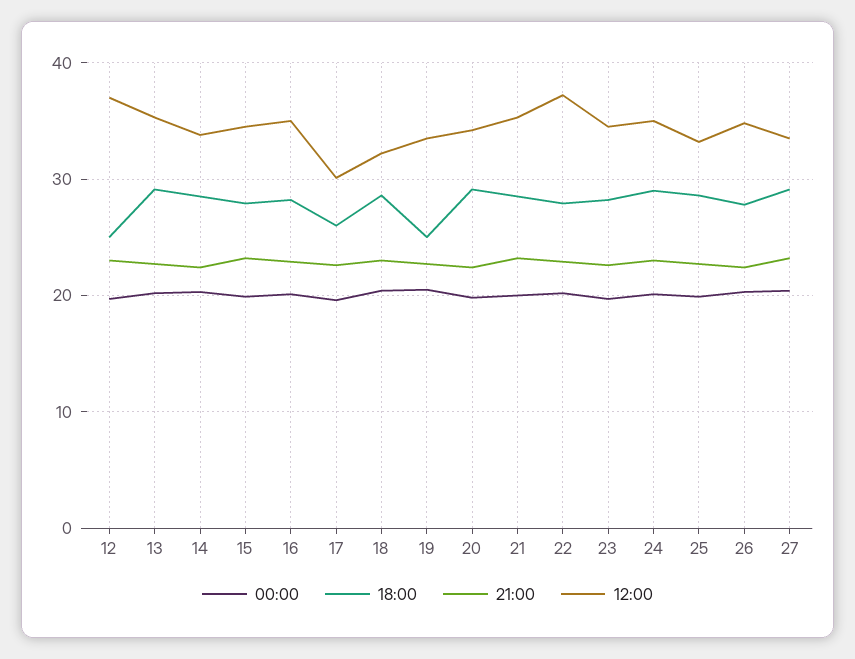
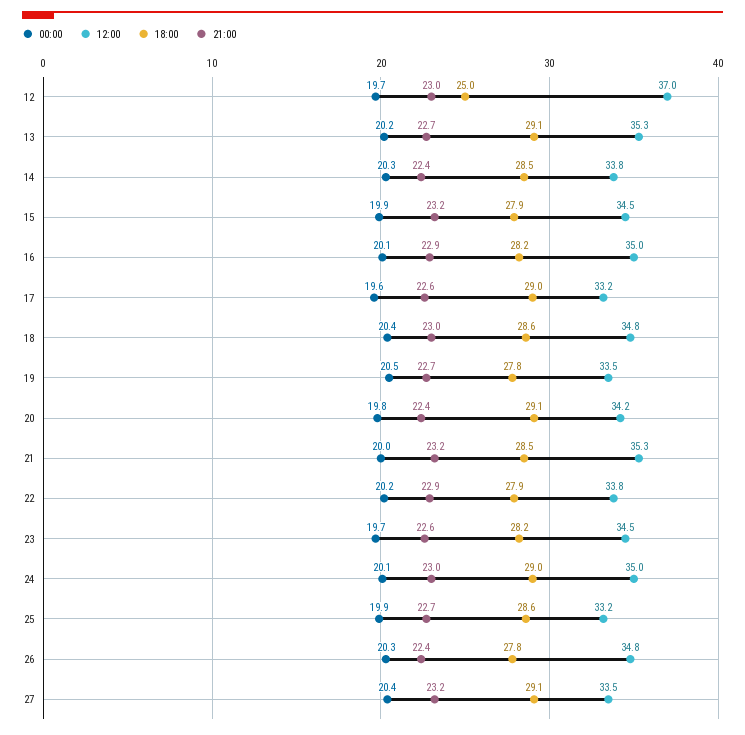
18:00, 17: 26 -> 29
12:00, 17: 30 -> 33.2
12:00, 18: 32 -> 34.8
18:00, 19: 25 -> 27.8
12:00, 22: 37 -> 33.8

